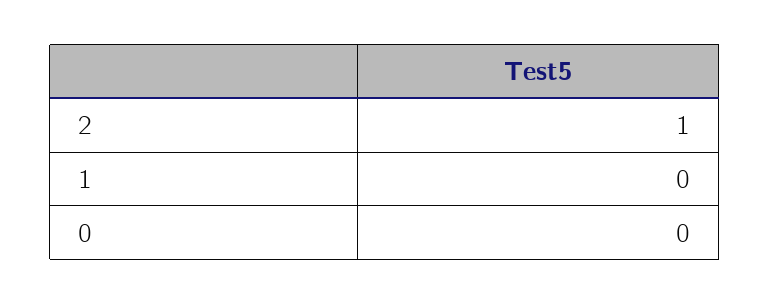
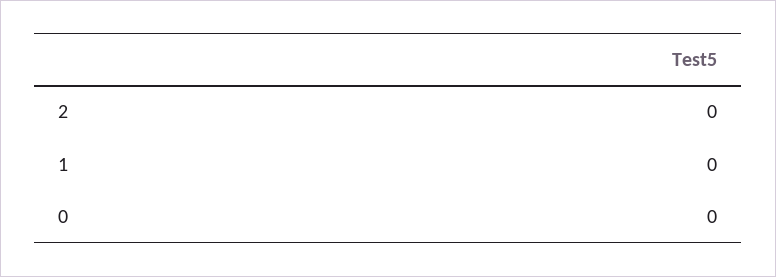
2: 1 -> 0

